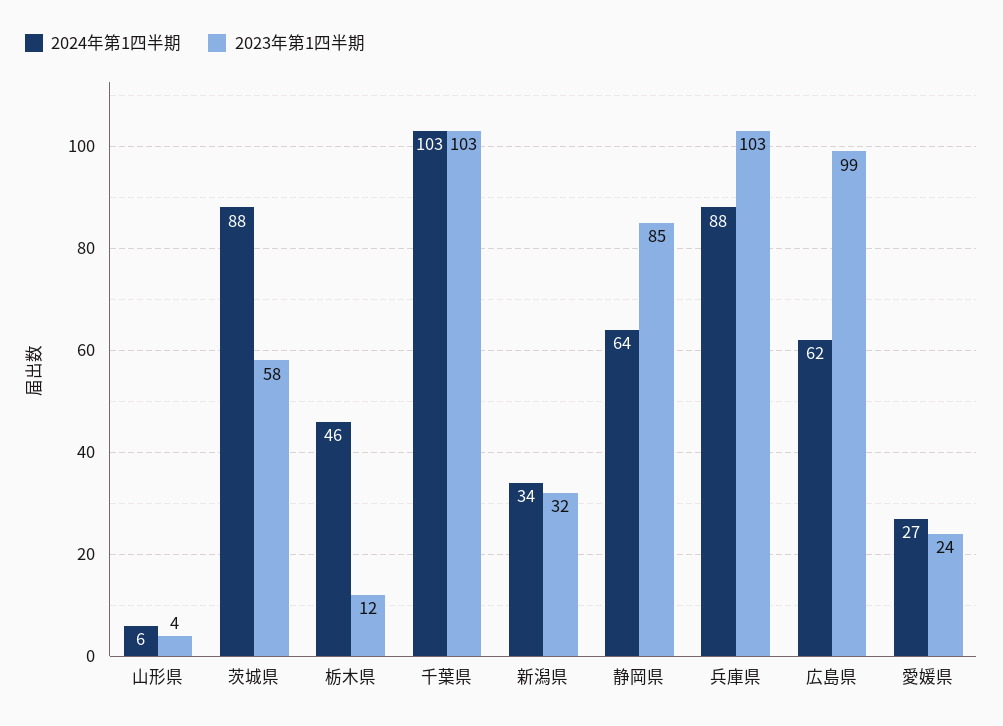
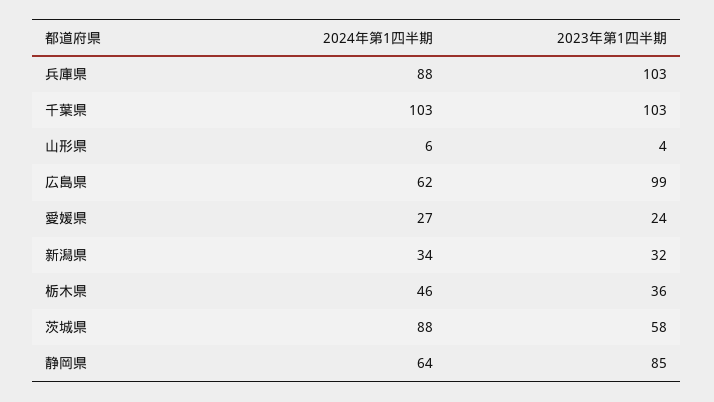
2023年第1四半期, 栃木県: 12 -> 36

